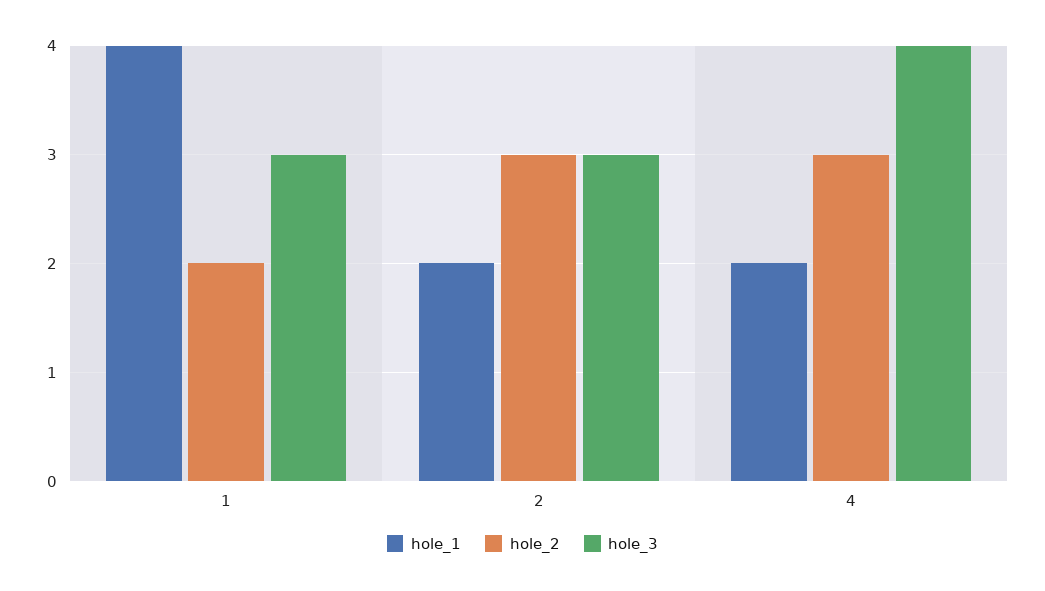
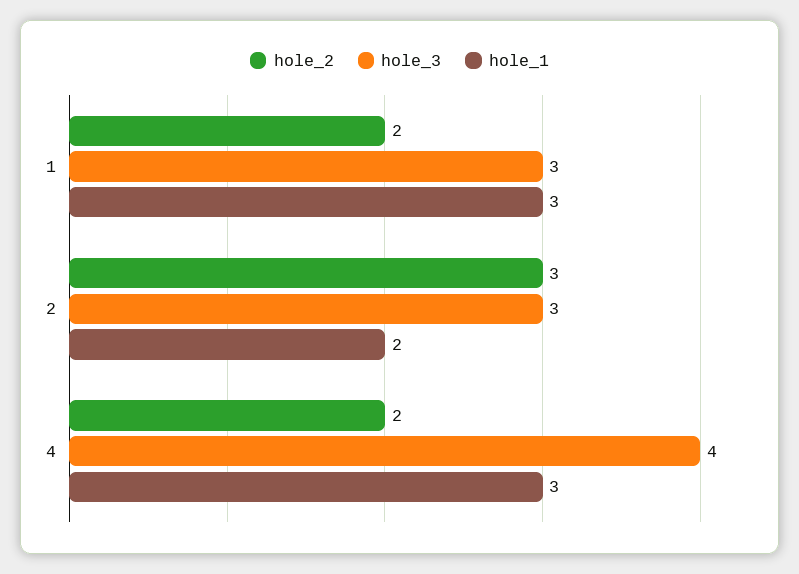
hole_1, 1: 4 -> 3
hole_1, 4: 2 -> 3
hole_2, 4: 3 -> 2

